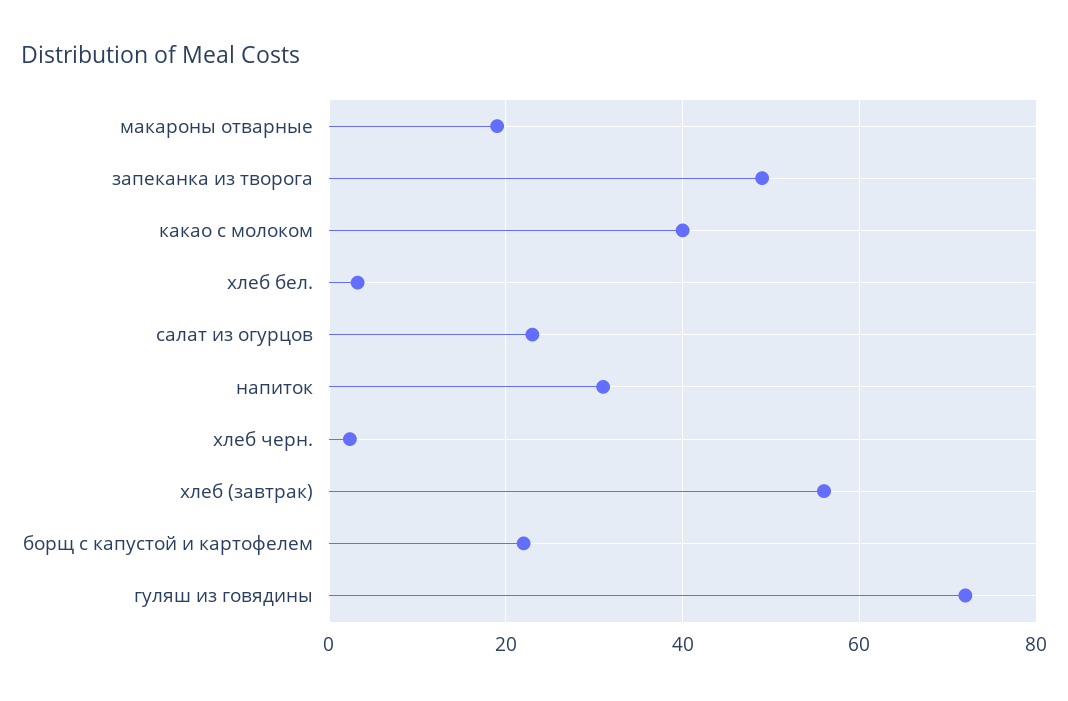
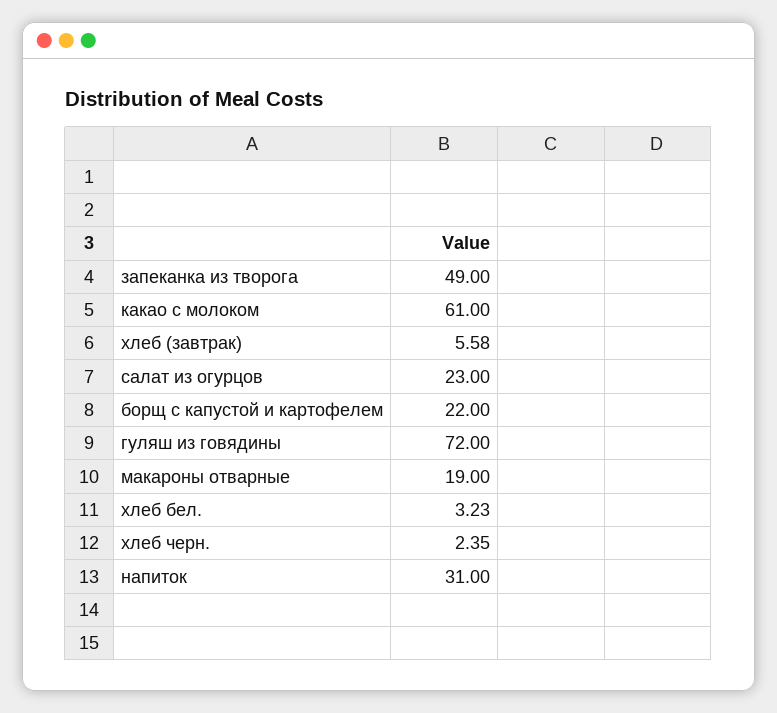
какао с молоком: 40 -> 61
хлеб (завтрак): 56 -> 5.58

